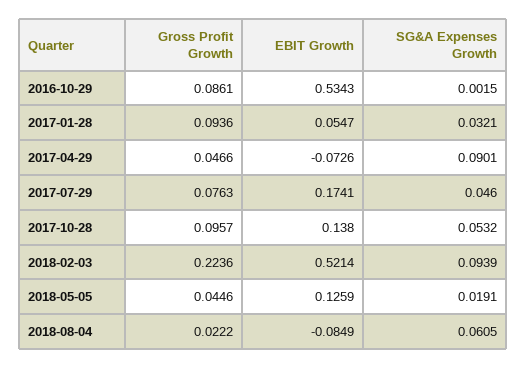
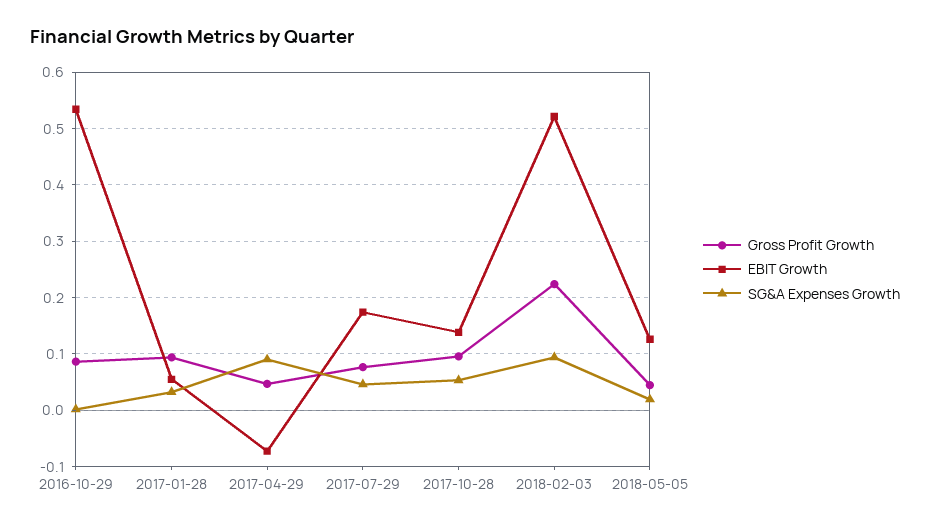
Gross Profit Growth, 2018-08-04: 0.0222 -> none
EBIT Growth, 2018-08-04: -0.0849 -> none
SG&A Expenses Growth, 2018-08-04: 0.0605 -> none

